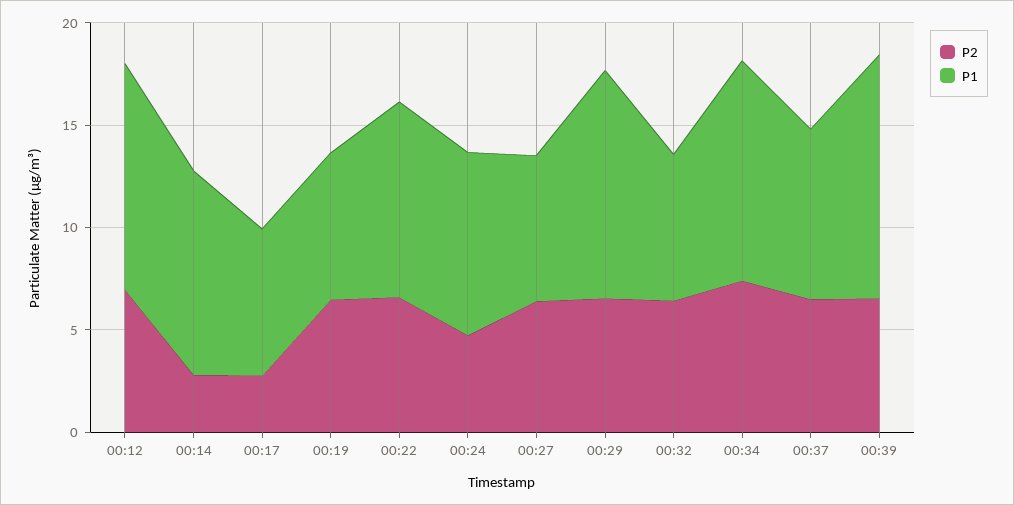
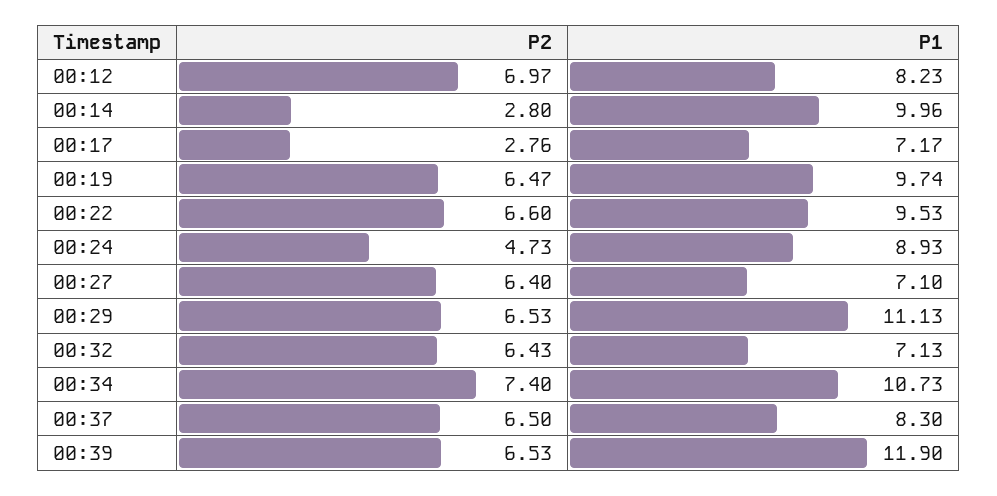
P1, 00:12: 11 -> 8.23
P1, 00:19: 7 -> 9.74

